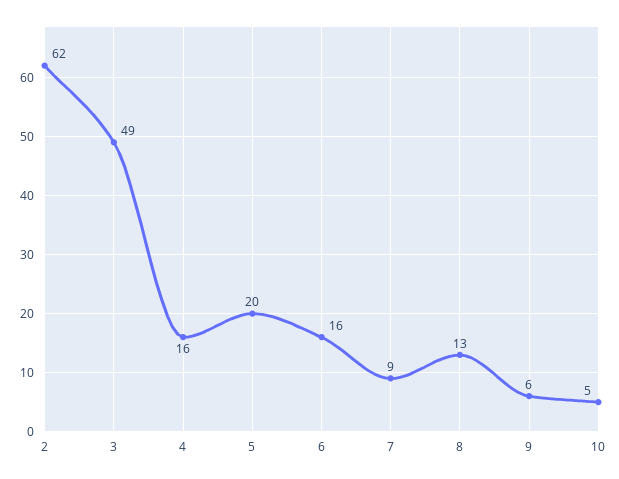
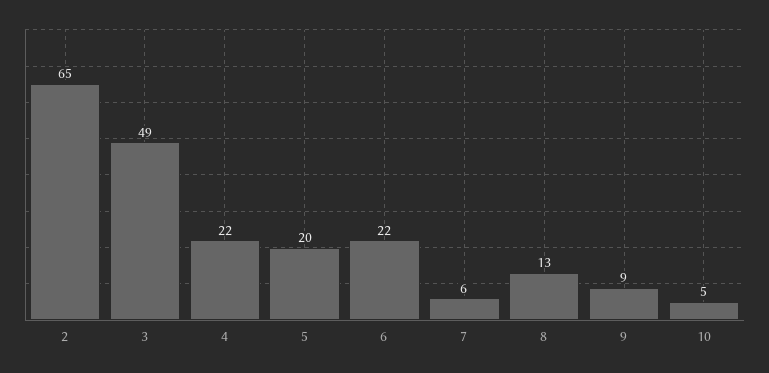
2: 62 -> 65
4: 16 -> 22
6: 16 -> 22
7: 9 -> 6
9: 6 -> 9

